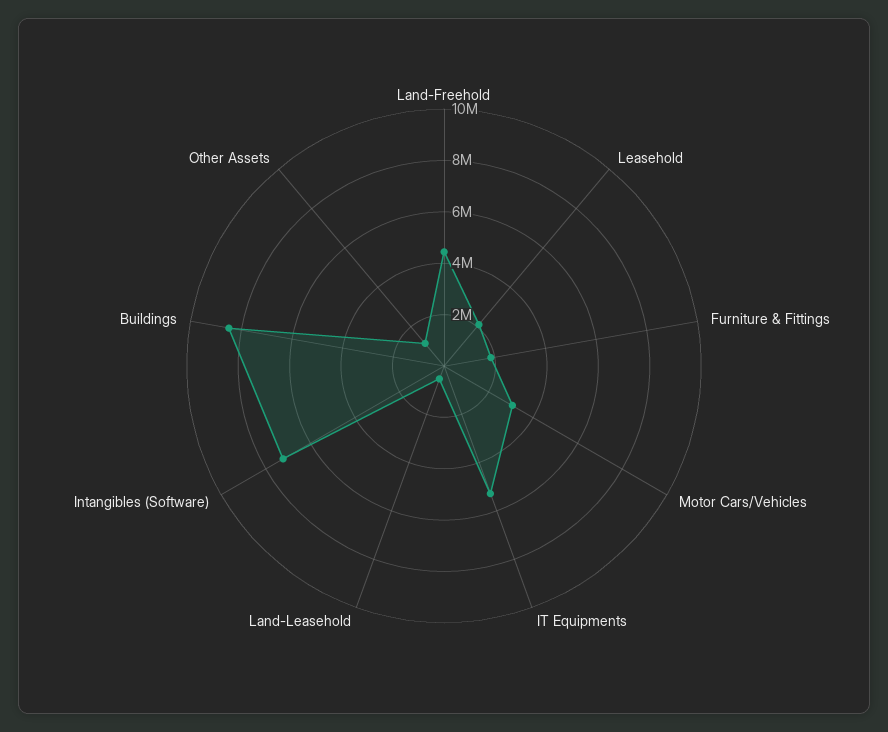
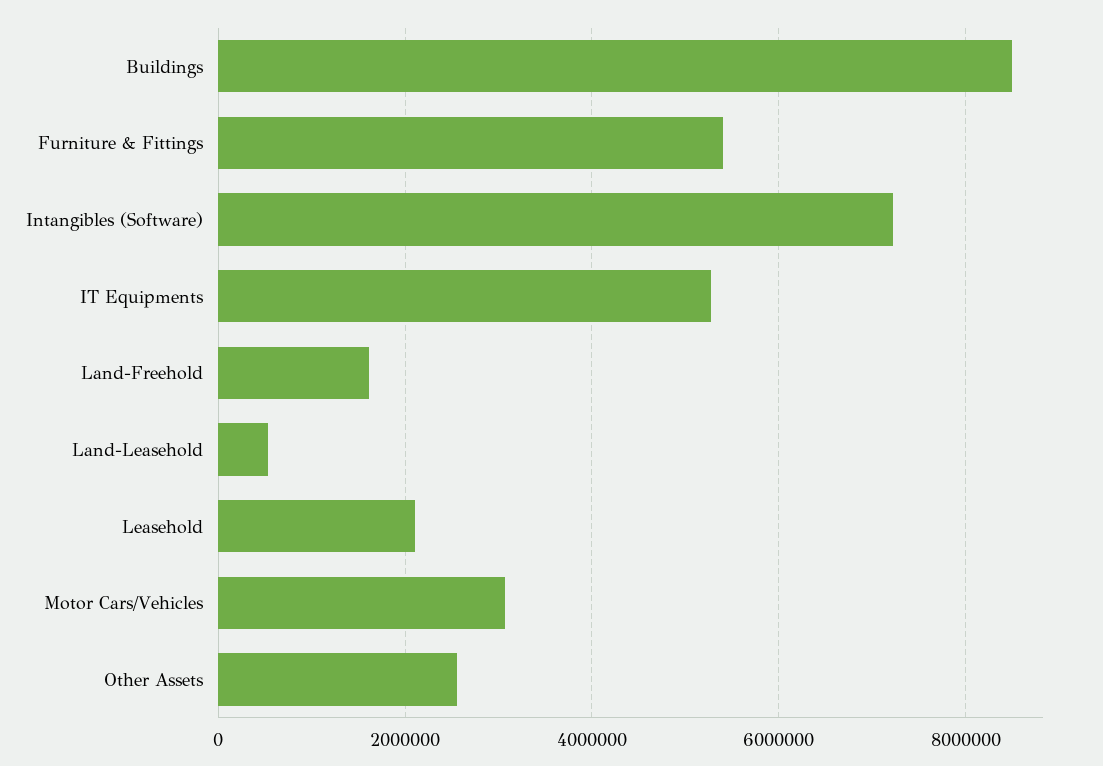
Land-Freehold: 4500000 -> 1600000
Furniture & Fittings: 2000000 -> 5400000
Other Assets: 1000000 -> 2600000

